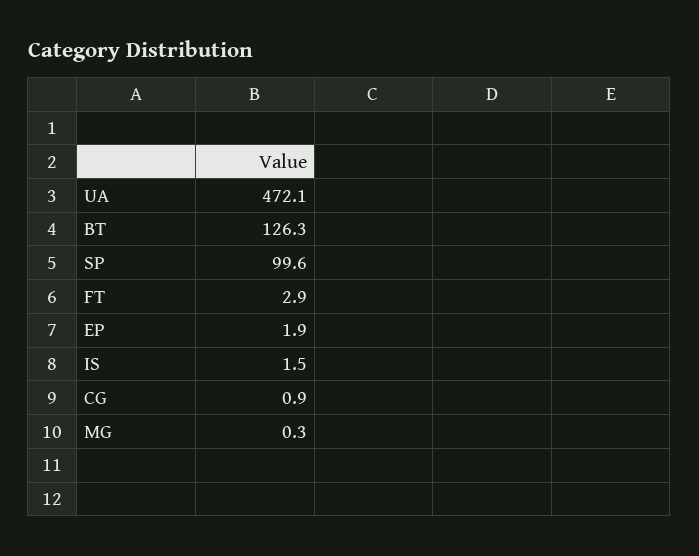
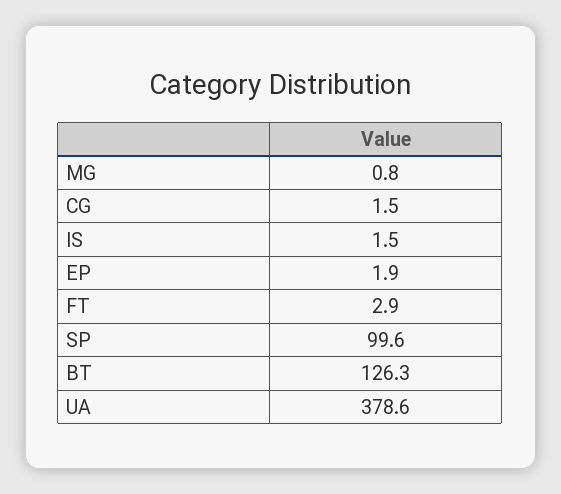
UA: 472.1 -> 378.6
CG: 0.9 -> 1.5
MG: 0.3 -> 0.8

